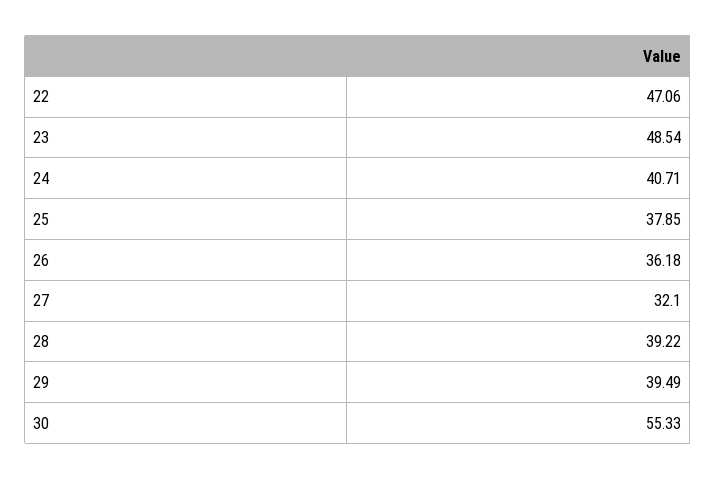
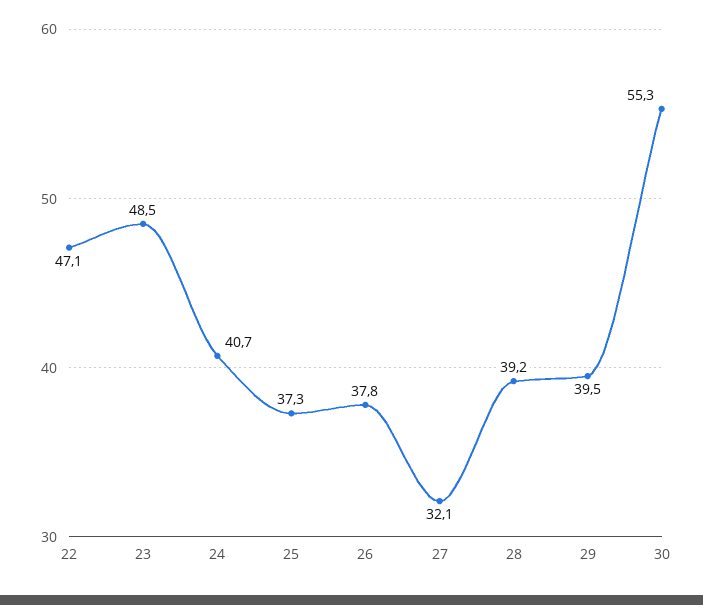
25: 37.85 -> 37.3
26: 36.18 -> 37.8

